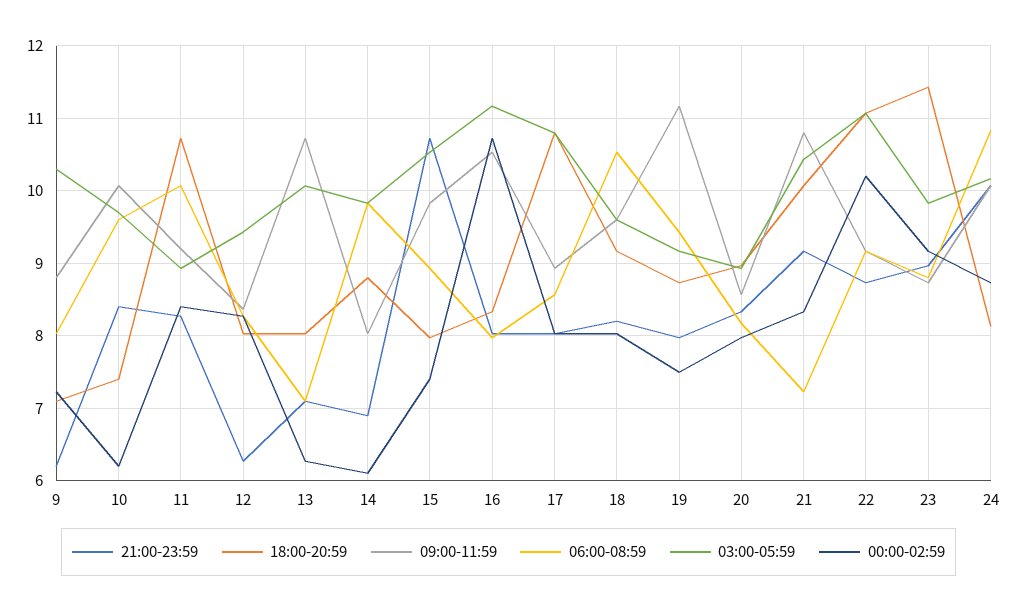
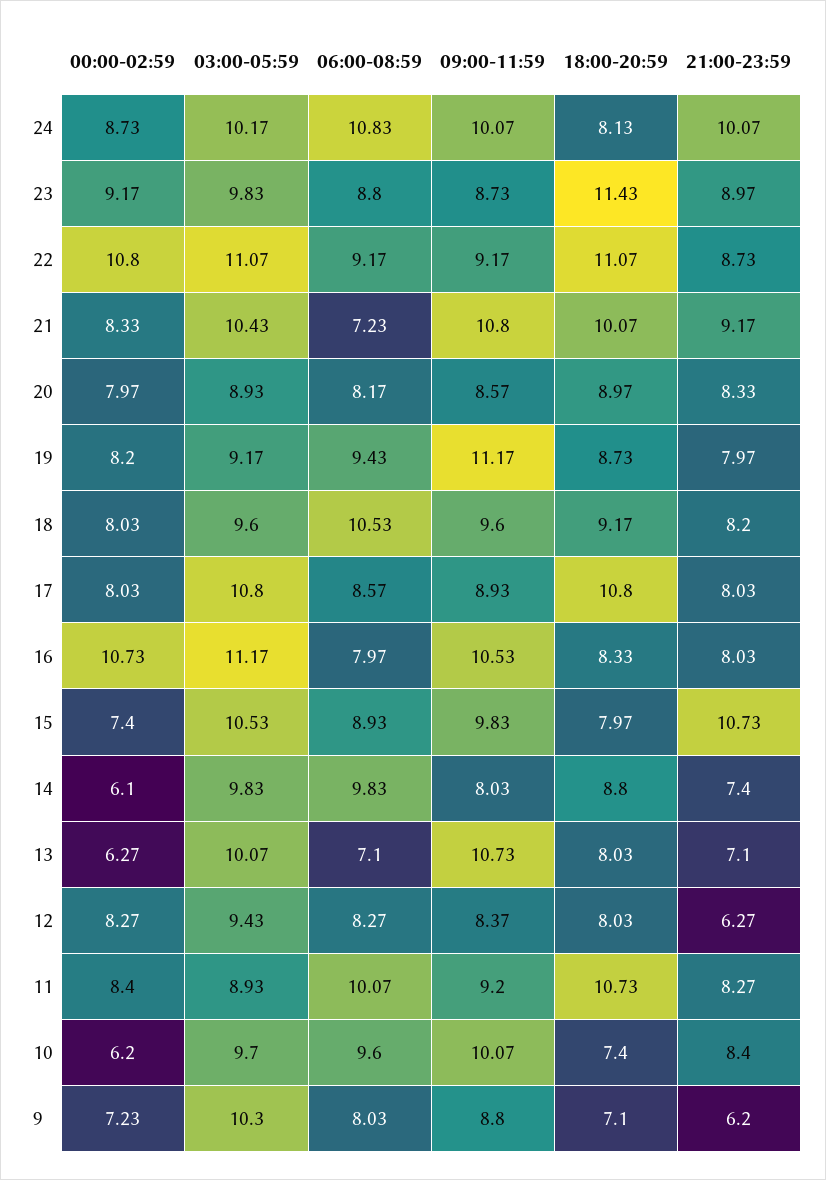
21:00-23:59, 14: 6.9 -> 7.4
00:00-02:59, 19: 7.5 -> 8.2
00:00-02:59, 22: 10.2 -> 10.8

